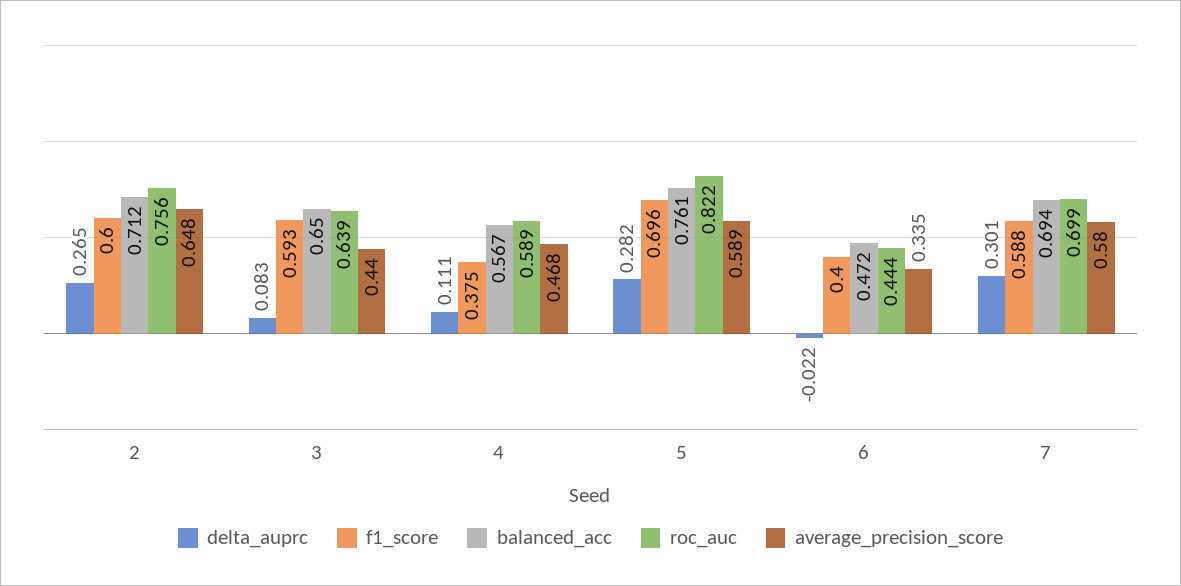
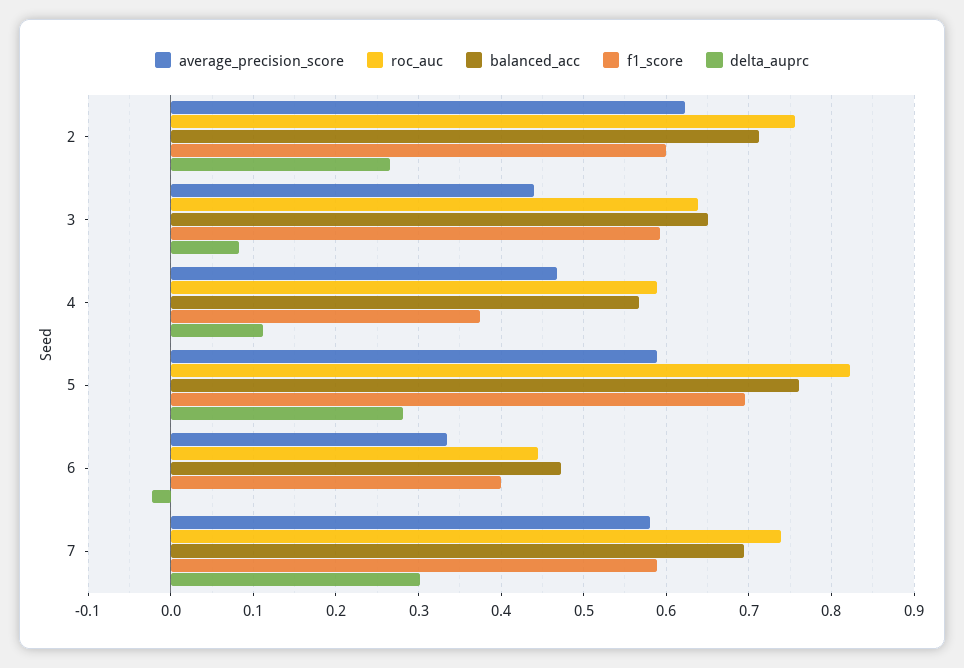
average_precision_score, 2: 0.648 -> 0.62
roc_auc, 7: 0.699 -> 0.74

